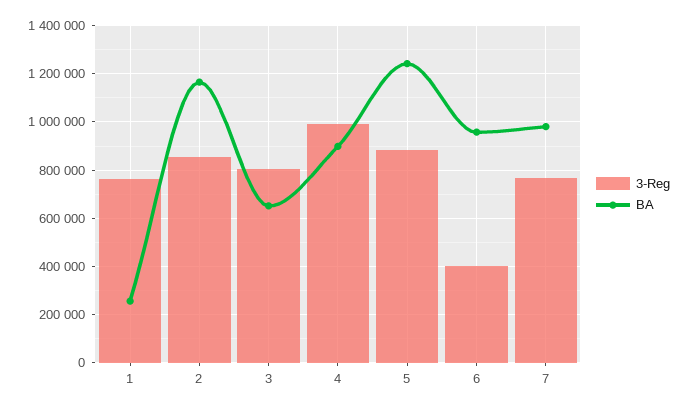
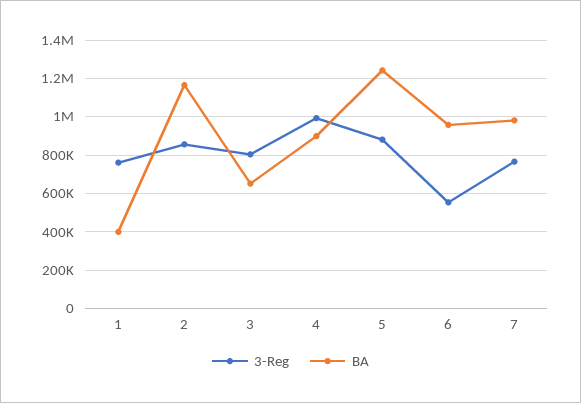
BA, 1: 250000 -> 400000
3-Reg, 6: 400000 -> 550000

